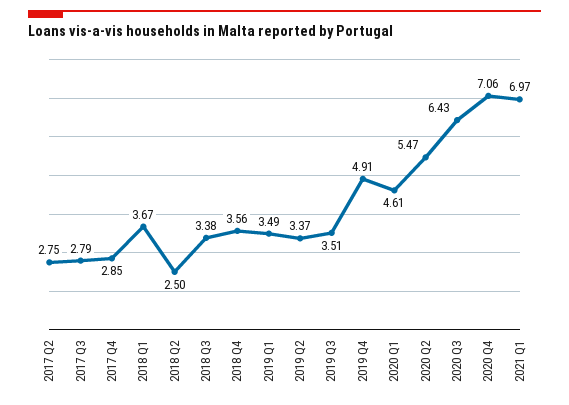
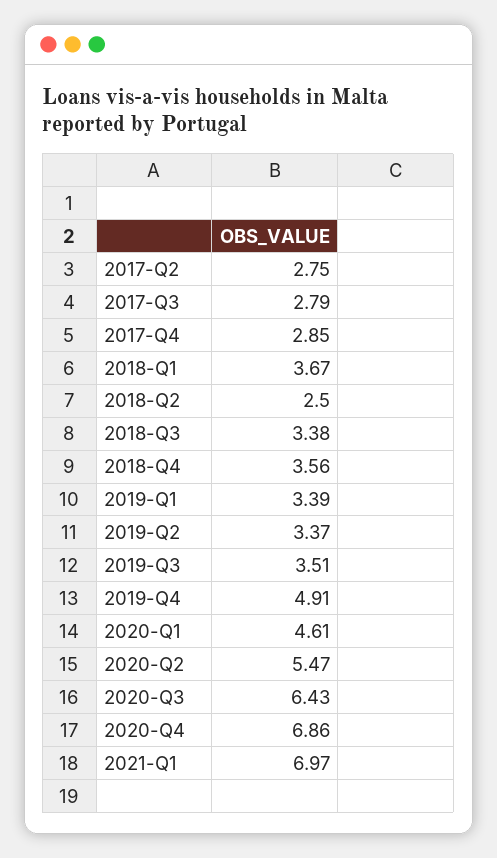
2019 Q1: 3.49 -> 3.39
2020 Q4: 7.06 -> 6.86

